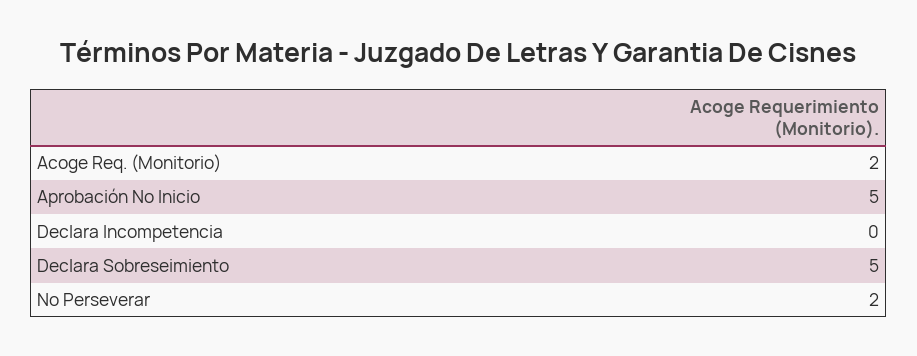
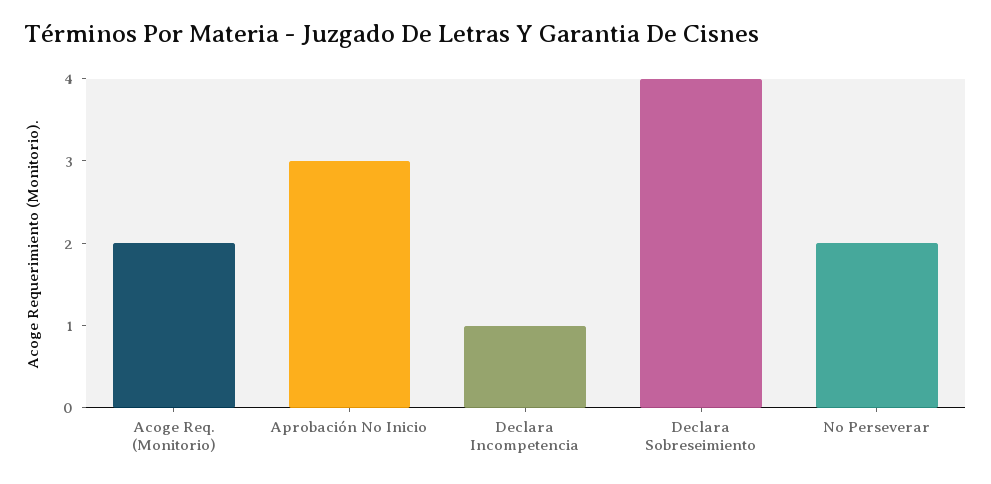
Aprobación No Inicio: 5 -> 3
Declara Incompetencia: 0 -> 1
Declara Sobreseimiento: 5 -> 4

